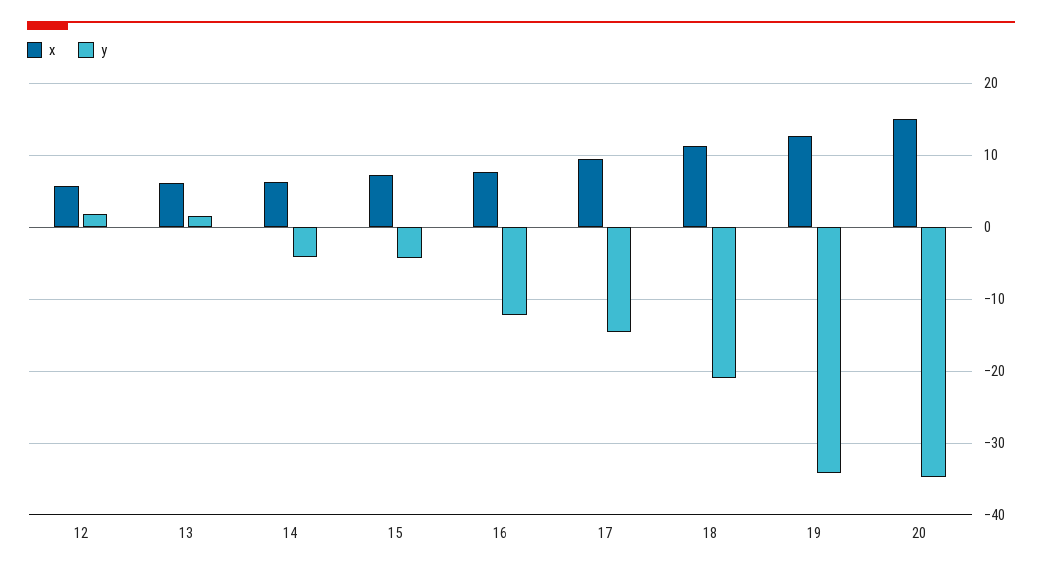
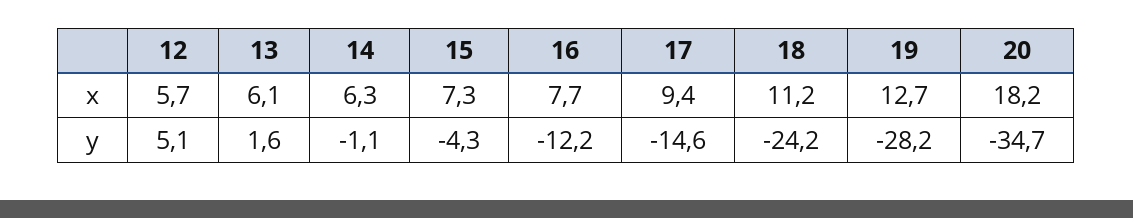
y, 12: 2 -> 5.1
y, 14: -4 -> -1.1
y, 18: -21 -> -24.2
y, 19: -34 -> -28.2
x, 20: 15 -> 18.2

